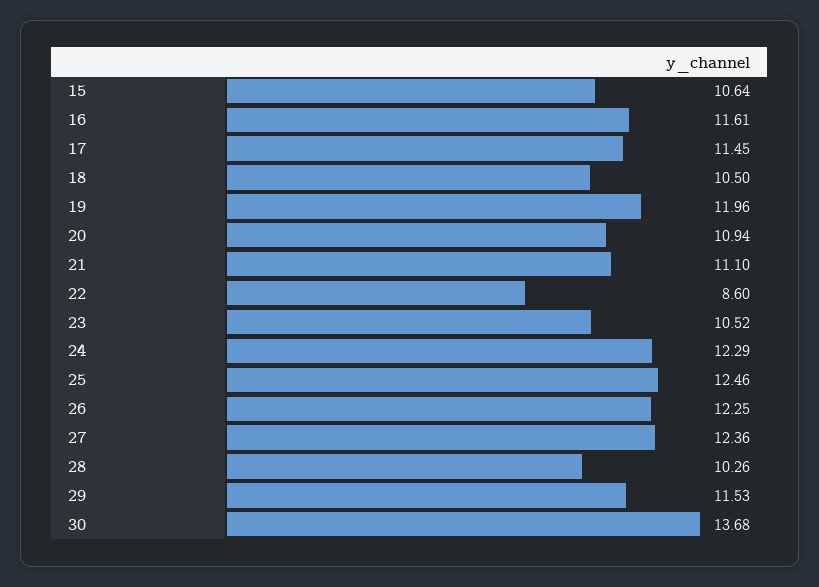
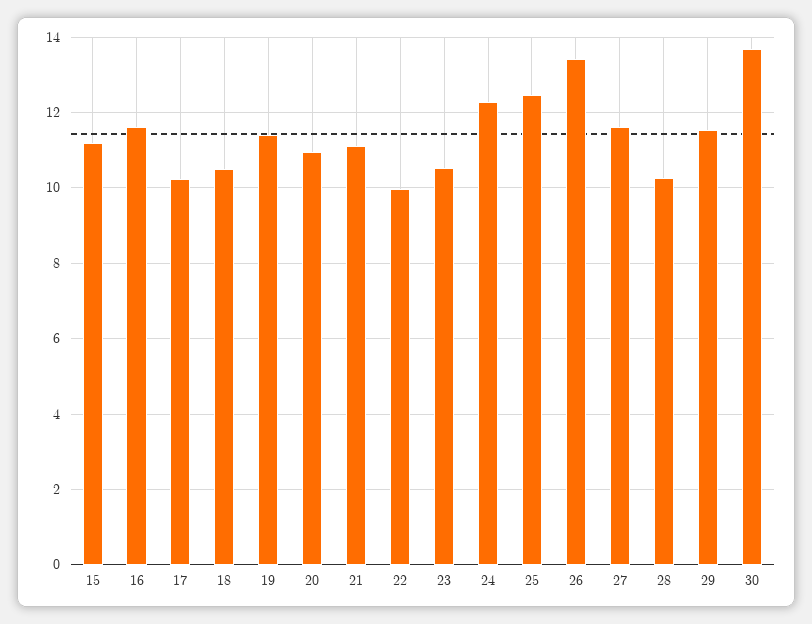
15: 10.64 -> 11.2
17: 11.45 -> 10.2
19: 11.96 -> 11.4
22: 8.6 -> 10
26: 12.25 -> 13.4
27: 12.36 -> 11.6

